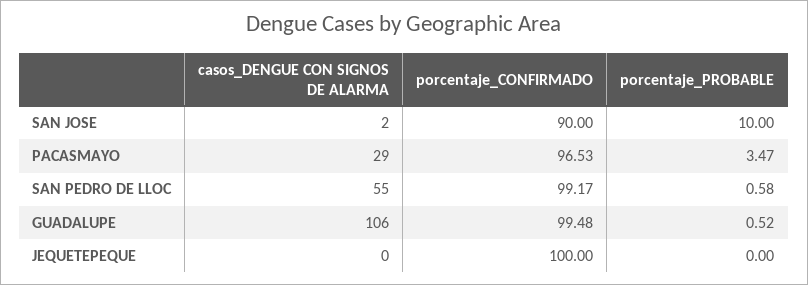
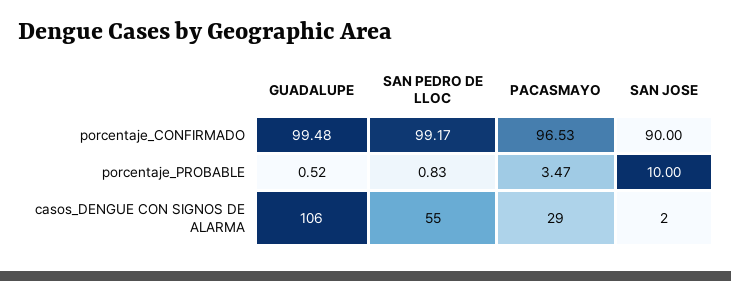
porcentaje_PROBABLE, SAN PEDRO DE LLOC: 0.58 -> 0.83
casos_DENGUE CON SIGNOS DE ALARMA, JEQUETEPEQUE: 0 -> none
porcentaje_CONFIRMADO, JEQUETEPEQUE: 100 -> none
porcentaje_PROBABLE, JEQUETEPEQUE: 0 -> none

